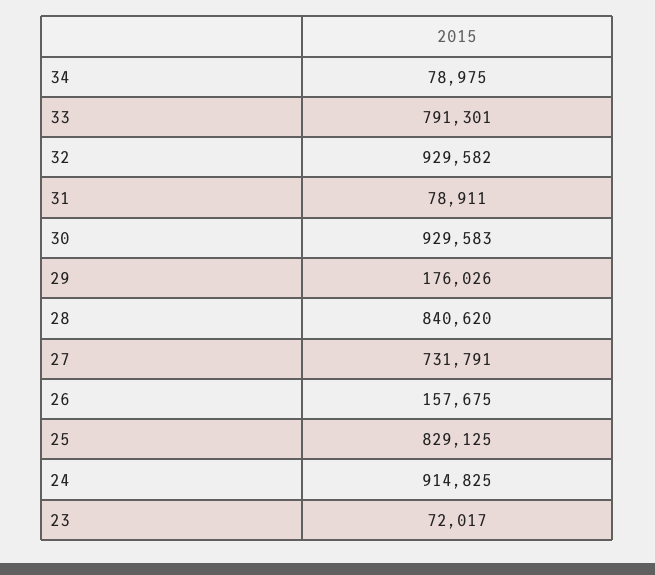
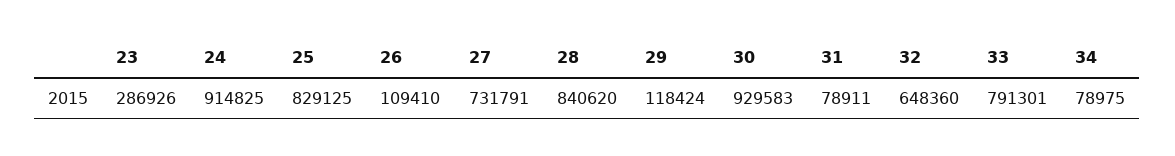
32: 929582 -> 648360
29: 176026 -> 118424
26: 157675 -> 109410
23: 72017 -> 286926

